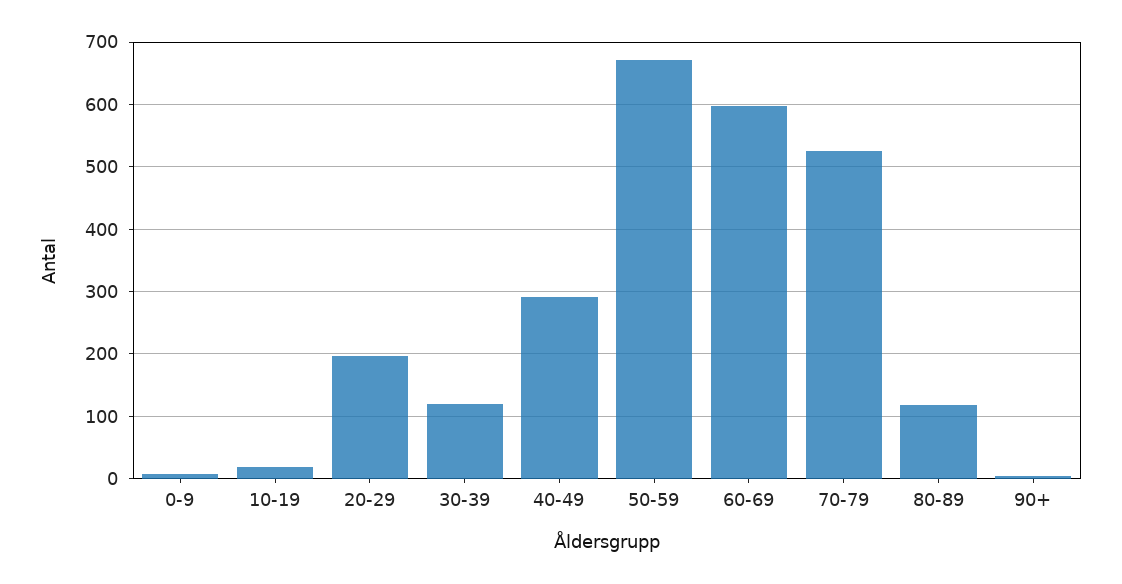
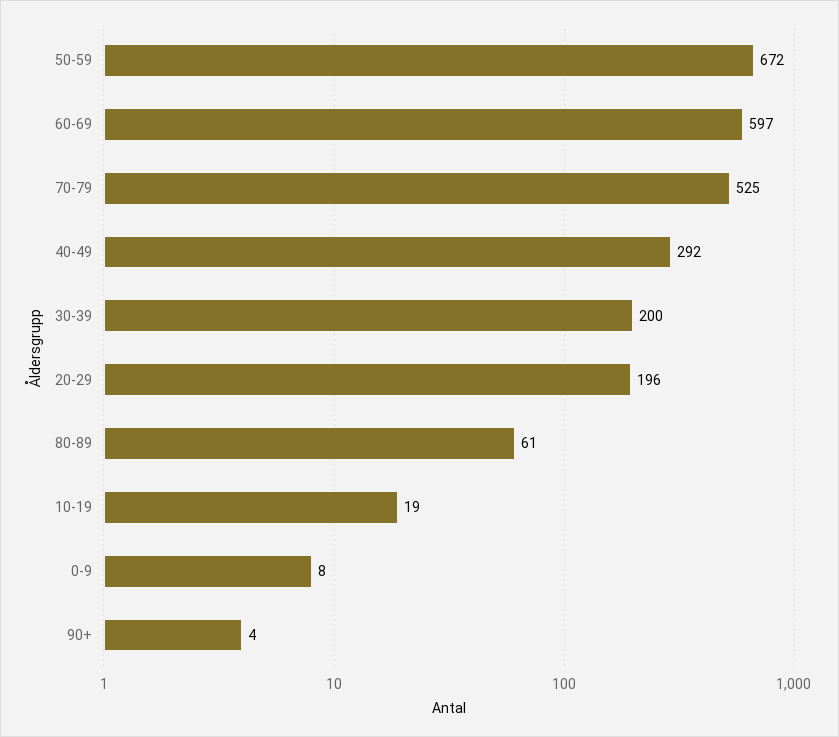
30-39: 120 -> 200
80-89: 120 -> 61

